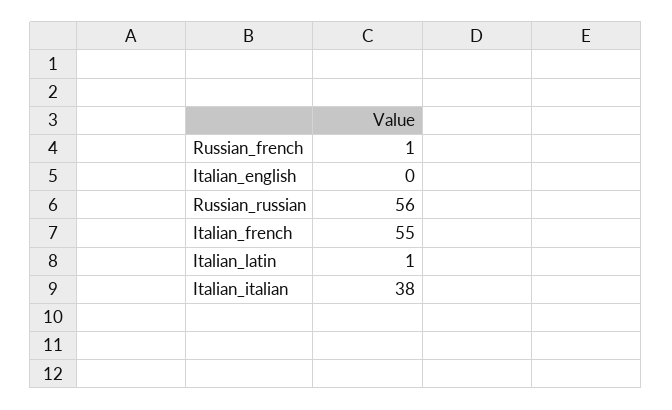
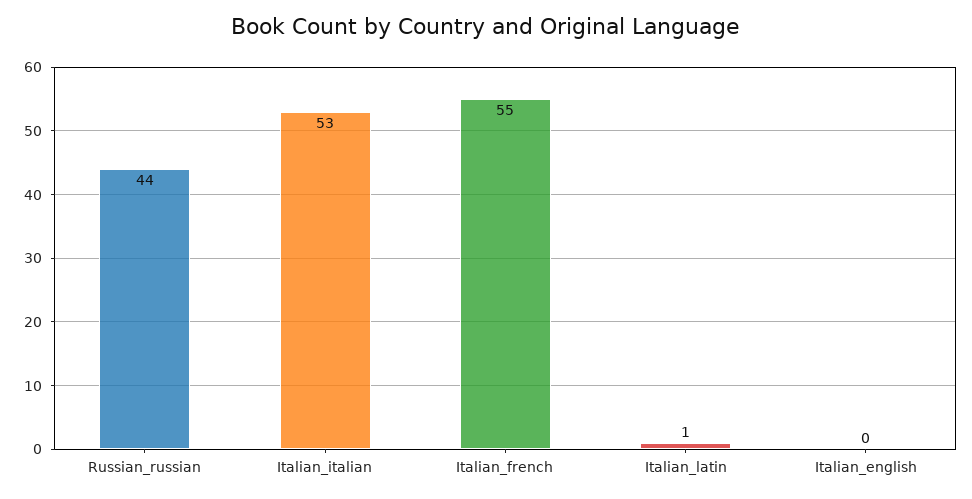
Russian_french: 1 -> none
Russian_russian: 56 -> 44
Italian_italian: 38 -> 53

